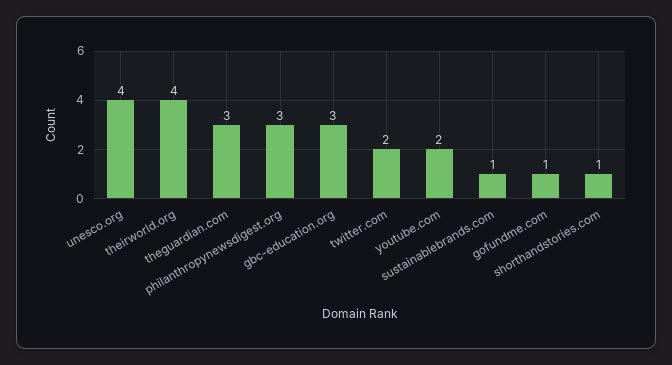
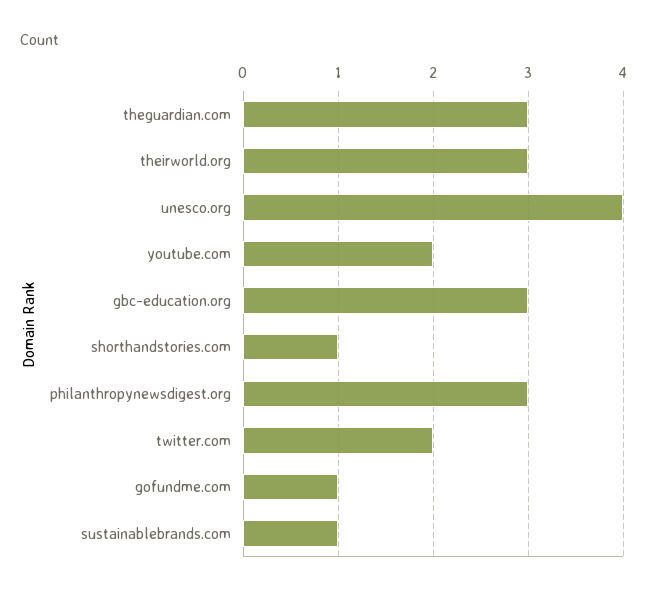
theirworld.org: 4 -> 3

